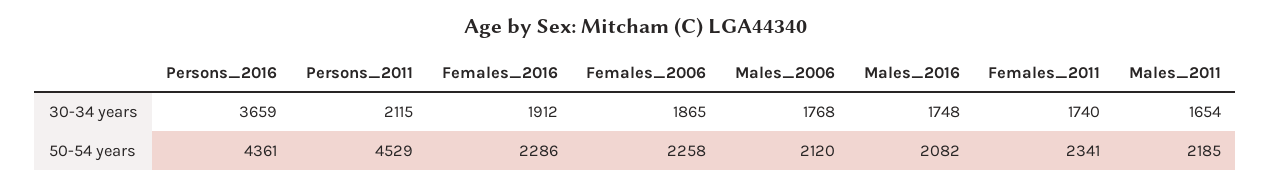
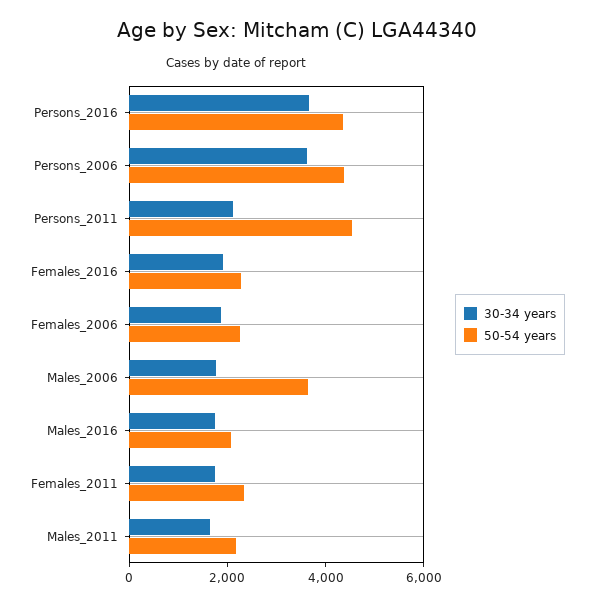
50-54 years, Males_2006: 2120 -> 3500
30-34 years, Persons_2006: none -> 3500
50-54 years, Persons_2006: none -> 4500

